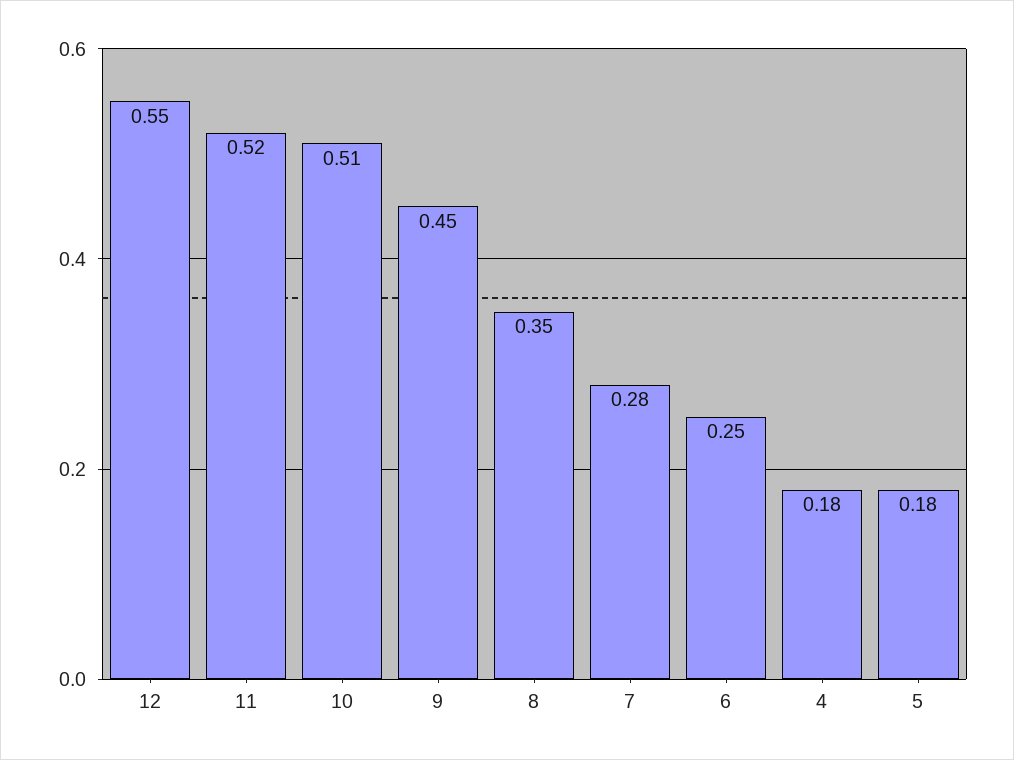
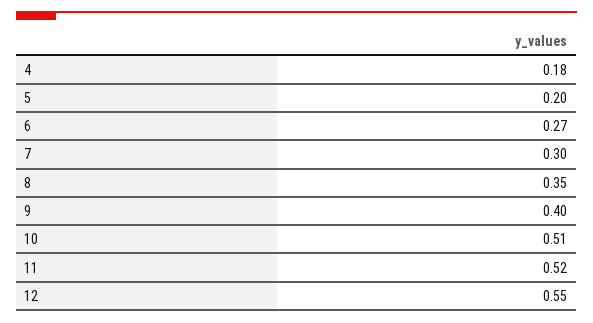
9: 0.45 -> 0.4
7: 0.28 -> 0.3
6: 0.25 -> 0.27
5: 0.18 -> 0.2

